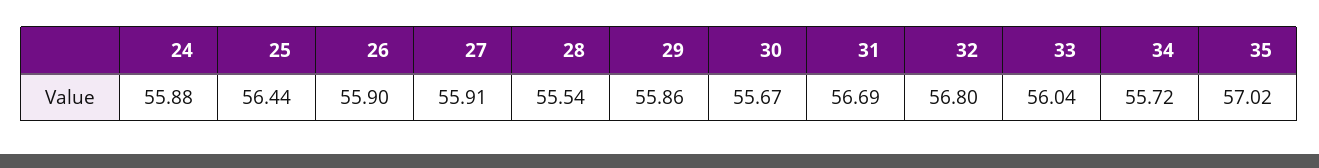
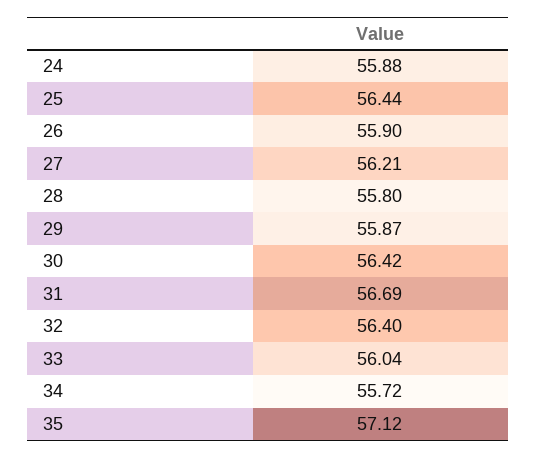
27: 55.91 -> 56.21
28: 55.54 -> 55.8
29: 55.86 -> 55.87
30: 55.67 -> 56.42
32: 56.8 -> 56.4
35: 57.02 -> 57.12

